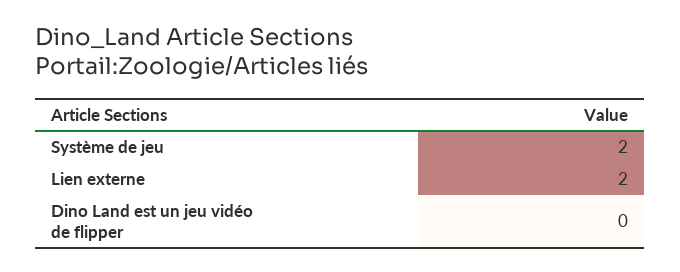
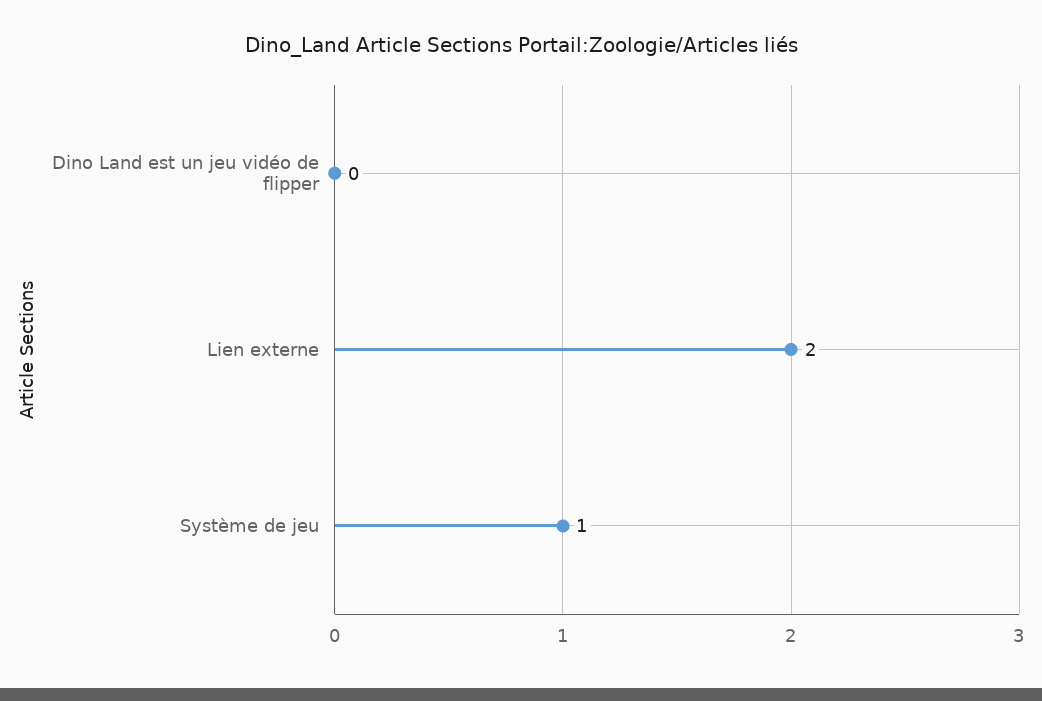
Système de jeu: 2 -> 1

